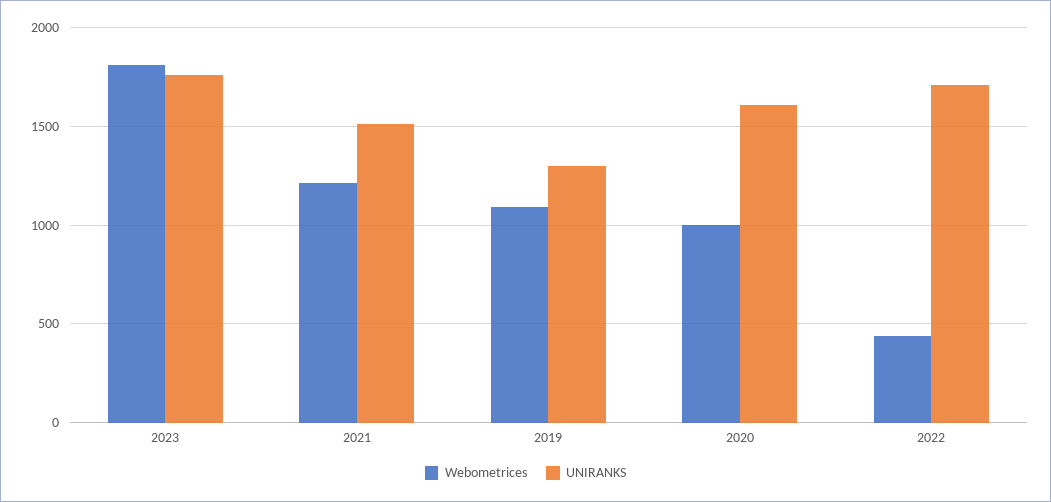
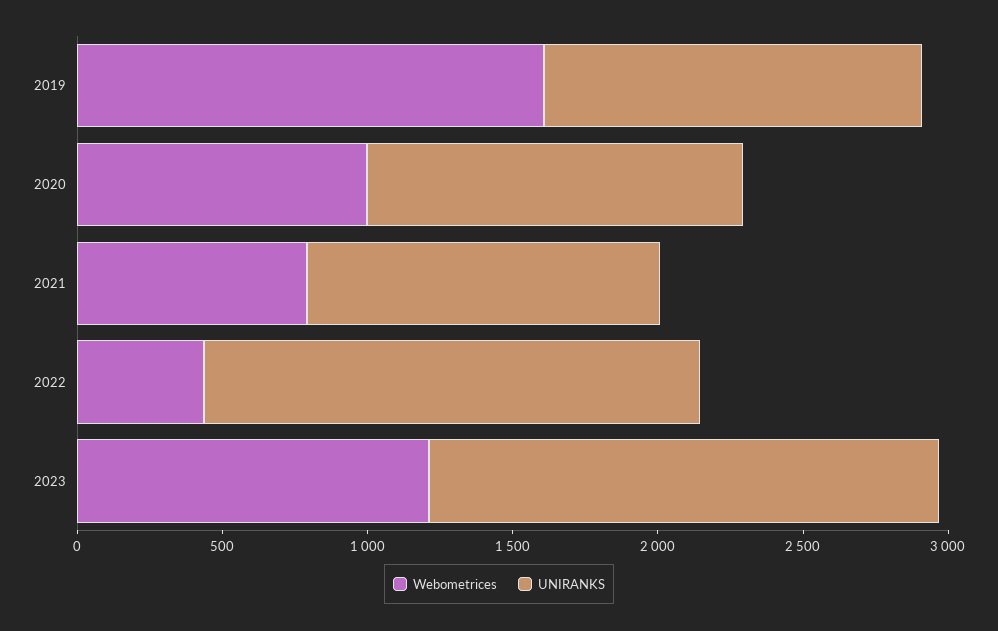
Webometrices, 2023: 1800 -> 1200
Webometrices, 2021: 1200 -> 800
UNIRANKS, 2021: 1500 -> 1200
Webometrices, 2019: 1100 -> 1600
UNIRANKS, 2020: 1600 -> 1300

